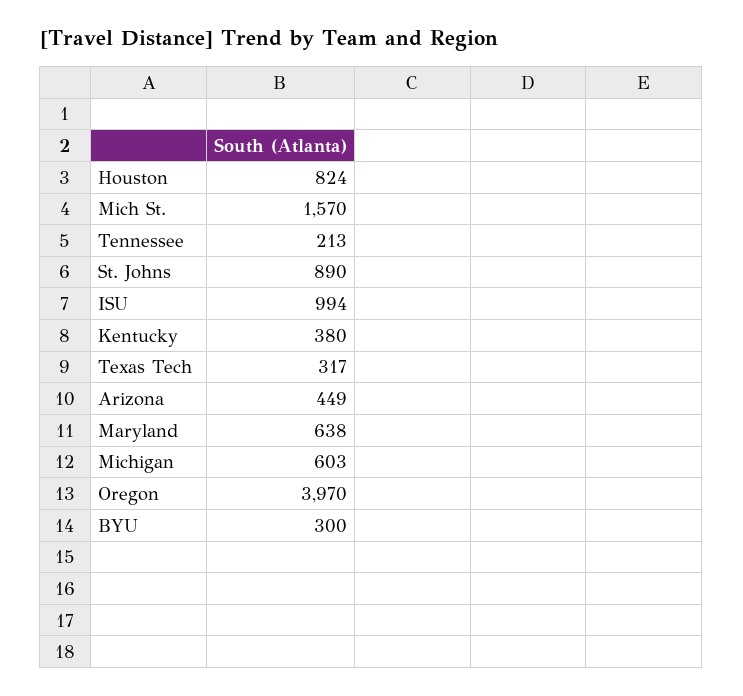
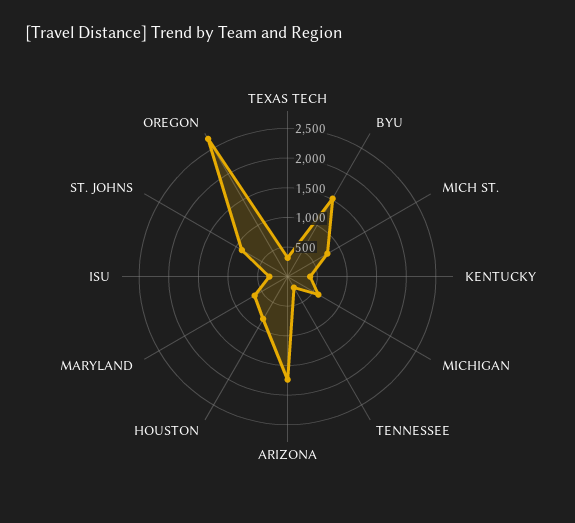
Mich St.: 1570 -> 750
ISU: 994 -> 250
Arizona: 449 -> 1750
Oregon: 3970 -> 2750
BYU: 300 -> 1500

